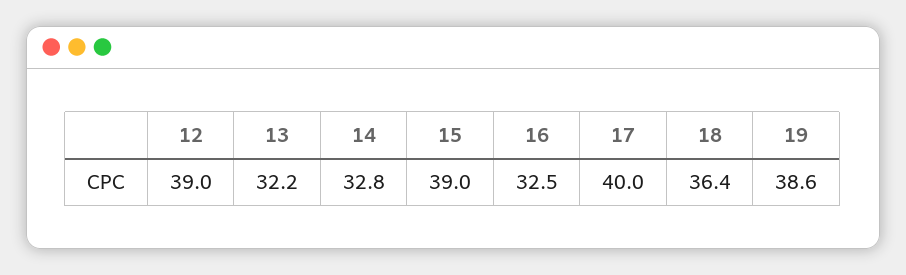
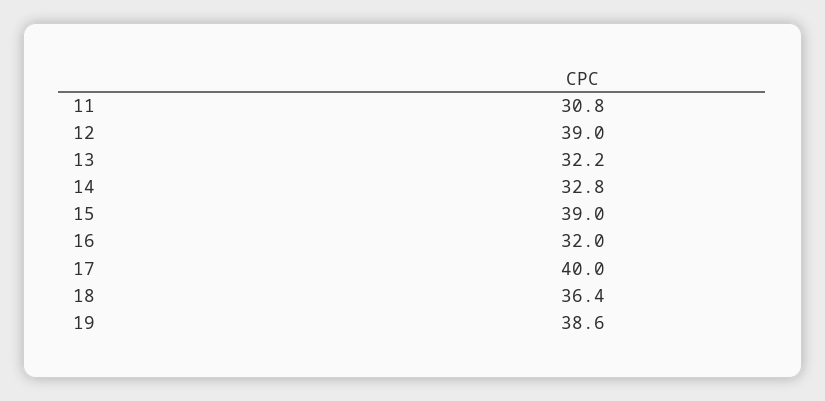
16: 32.5 -> 32
11: none -> 30.8

